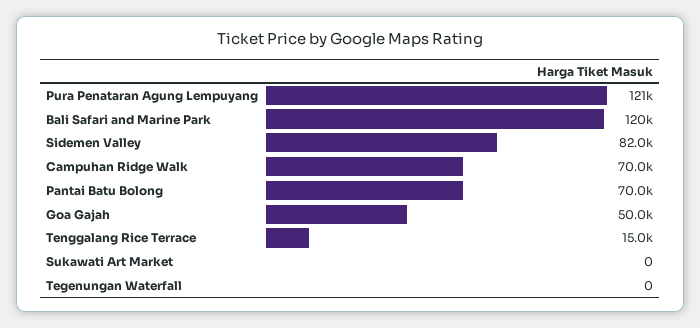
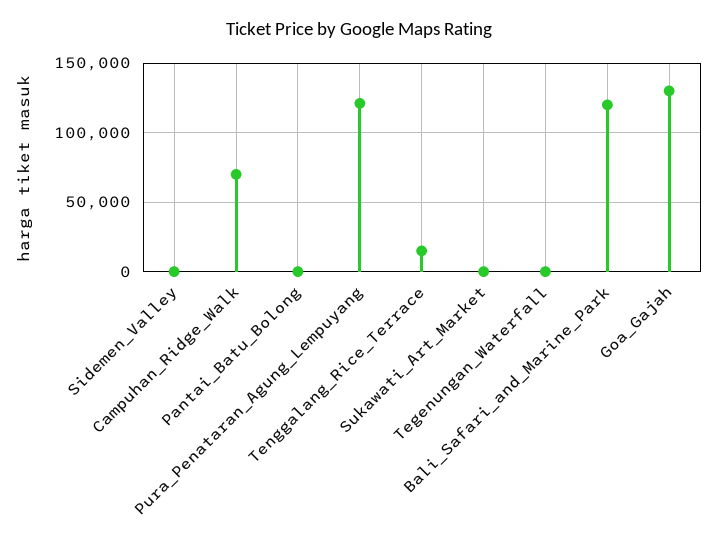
Sidemen Valley: 82000 -> 0
Pantai Batu Bolong: 70000 -> 0
Goa Gajah: 50000 -> 130000

